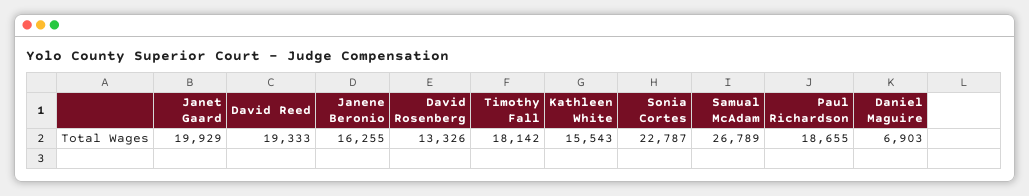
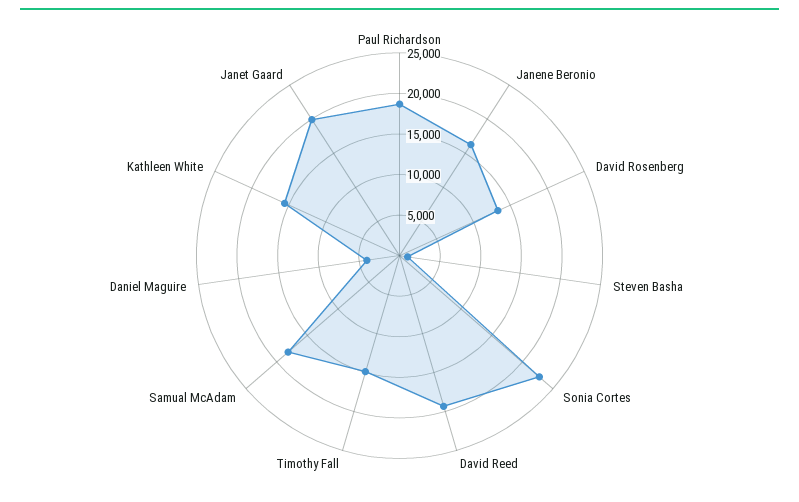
Timothy Fall: 18142 -> 15000
Samual McAdam: 26789 -> 18000
Daniel Maguire: 6903 -> 4000
Steven Basha: none -> 1000

